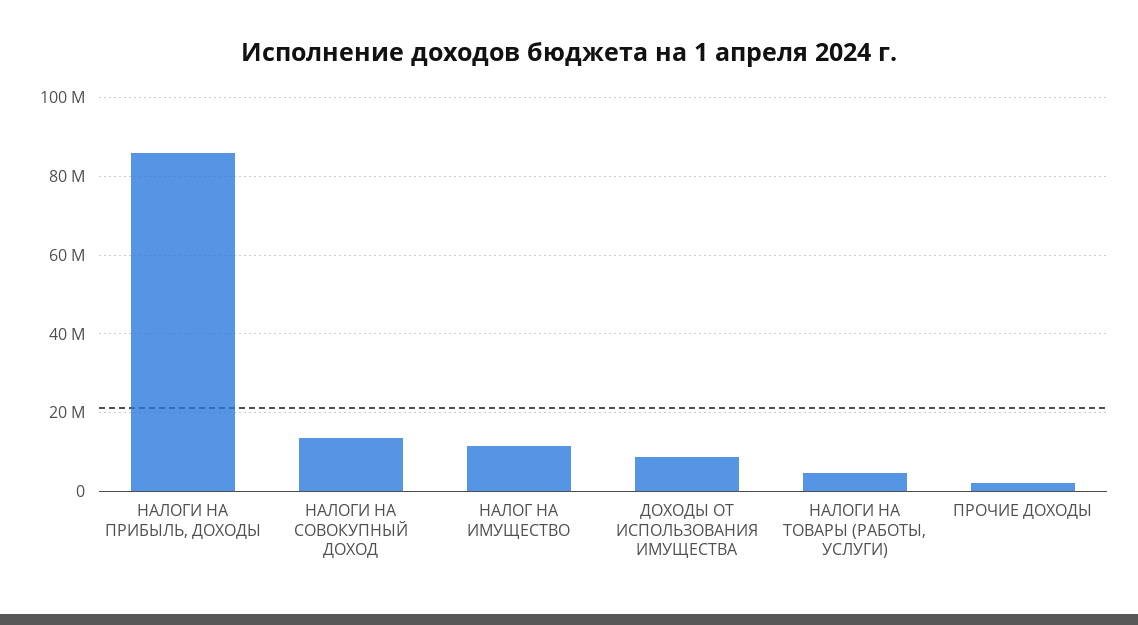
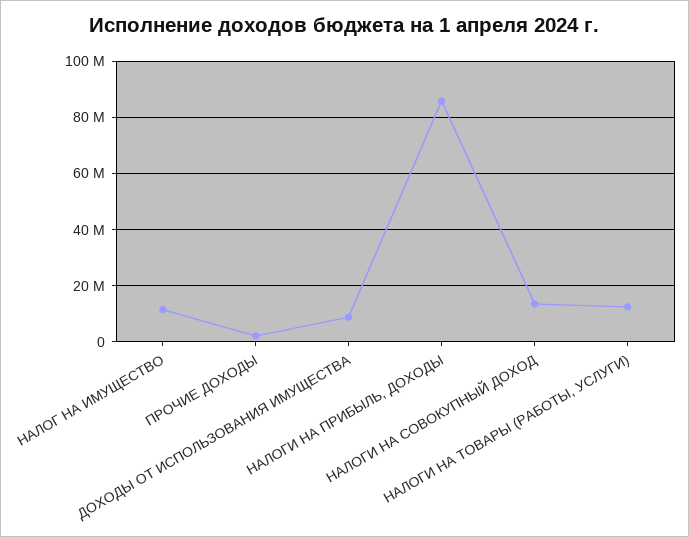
НАЛОГИ НА ТОВАРЫ (РАБОТЫ, УСЛУГИ): 4000000 -> 12500000

